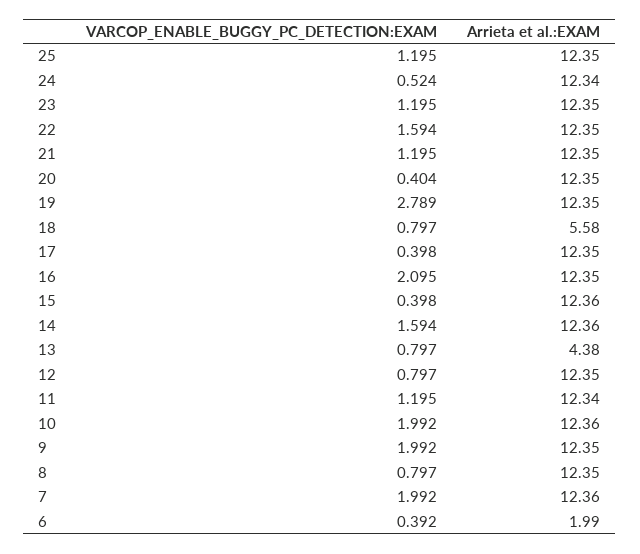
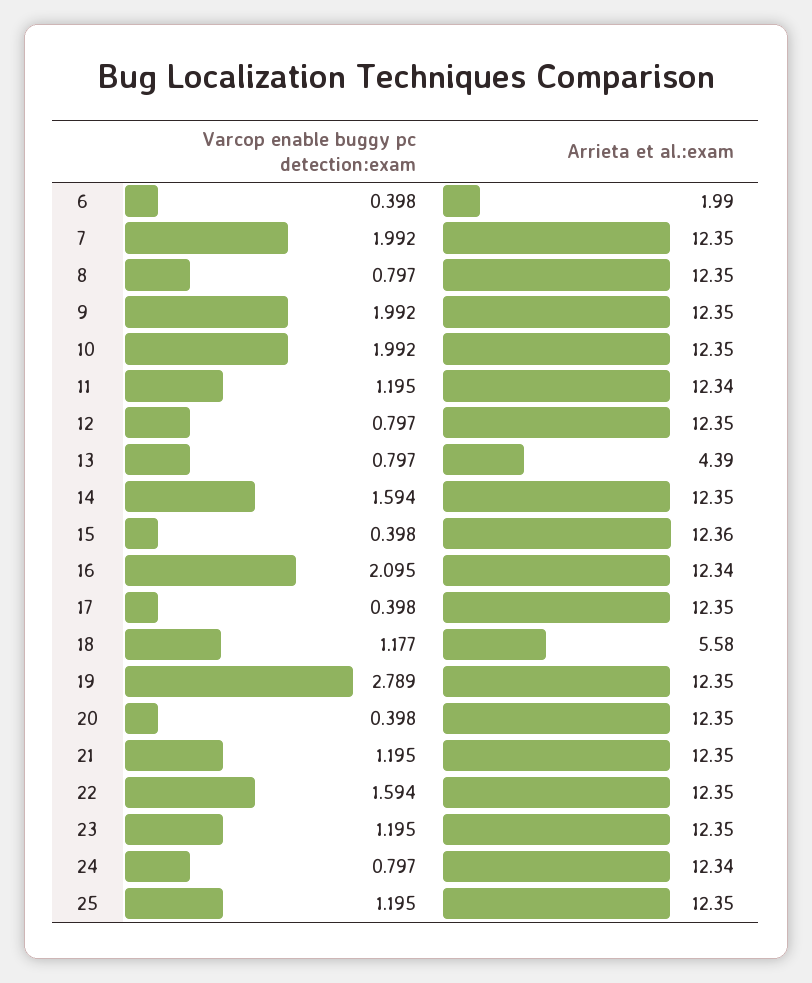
VARCOP_ENABLE_BUGGY_PC_DETECTION:EXAM, 24: 0.524 -> 0.797
VARCOP_ENABLE_BUGGY_PC_DETECTION:EXAM, 20: 0.404 -> 0.398
VARCOP_ENABLE_BUGGY_PC_DETECTION:EXAM, 18: 0.797 -> 1.177
Arrieta et al.:EXAM, 16: 12.35 -> 12.34
Arrieta et al.:EXAM, 14: 12.36 -> 12.35
Arrieta et al.:EXAM, 13: 4.38 -> 4.39
Arrieta et al.:EXAM, 10: 12.36 -> 12.35
Arrieta et al.:EXAM, 7: 12.36 -> 12.35
VARCOP_ENABLE_BUGGY_PC_DETECTION:EXAM, 6: 0.392 -> 0.398

